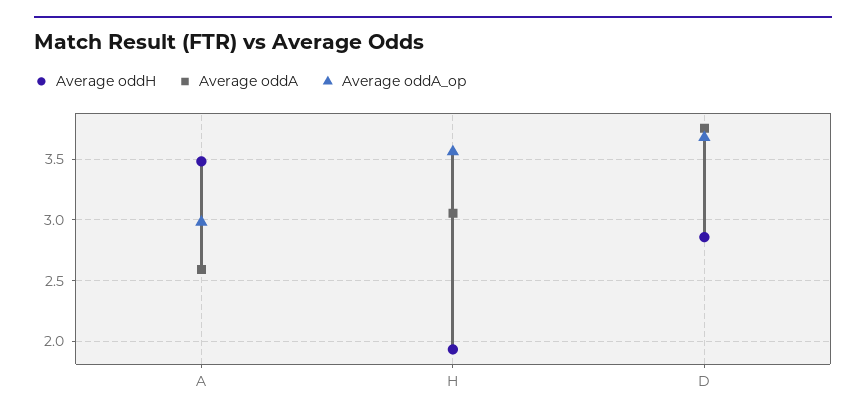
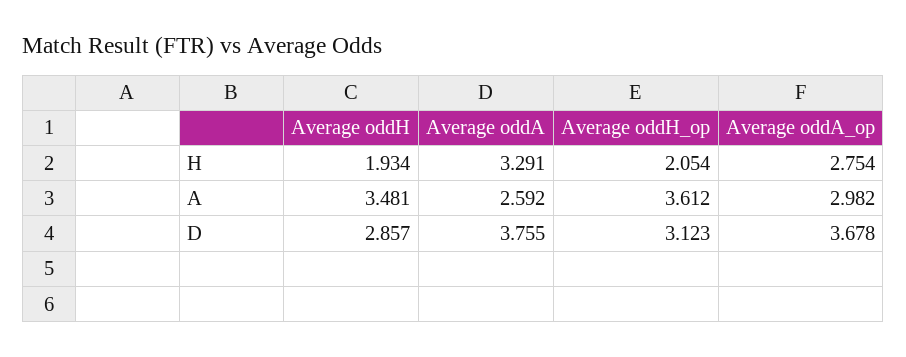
Average oddA, H: 3.05 -> 3.291
Average oddA_op, H: 3.55 -> 2.754
Average oddH_op, H: none -> 2.054
Average oddH_op, A: none -> 3.612
Average oddH_op, D: none -> 3.123

